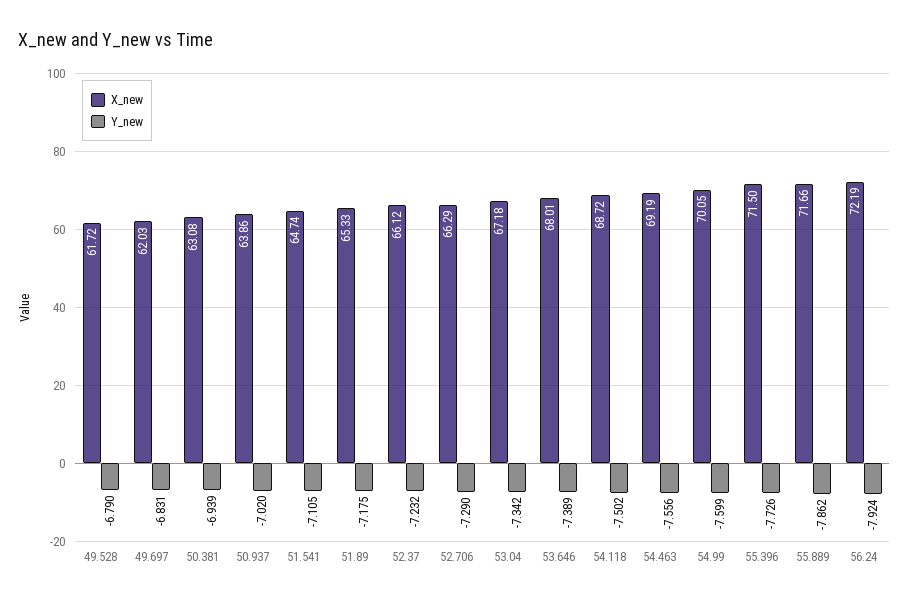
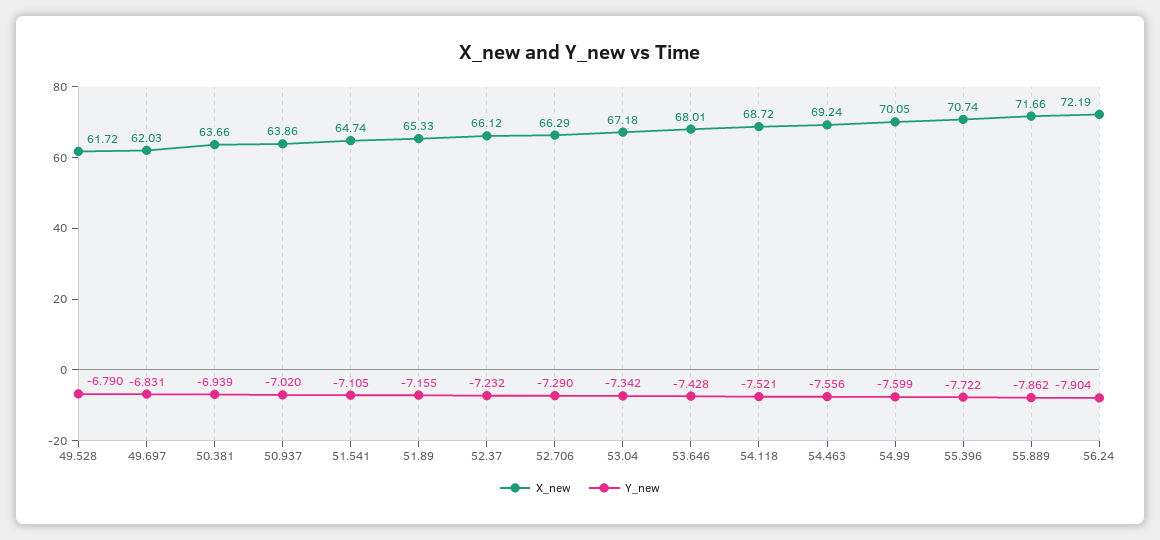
X_new, 50.381: 63.08 -> 63.66
Y_new, 51.89: -7.175 -> -7.155
Y_new, 53.646: -7.389 -> -7.428
Y_new, 54.118: -7.502 -> -7.521
X_new, 54.463: 69.19 -> 69.24
X_new, 55.396: 71.5 -> 70.74
Y_new, 55.396: -7.726 -> -7.722
Y_new, 56.24: -7.924 -> -7.904

